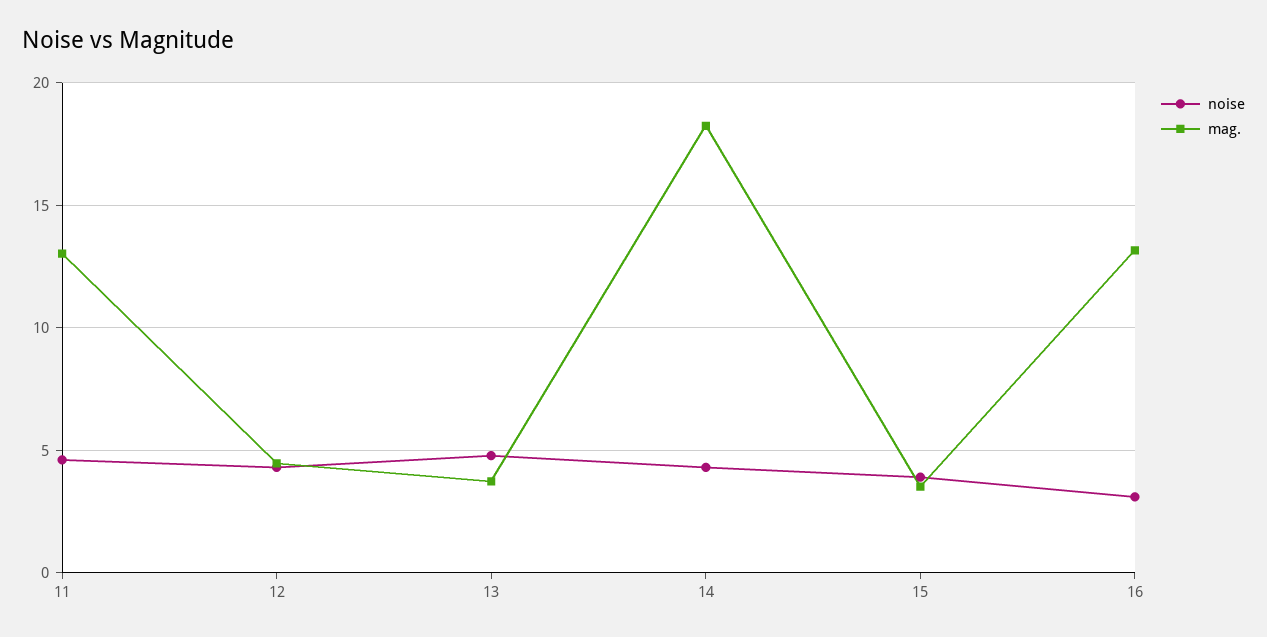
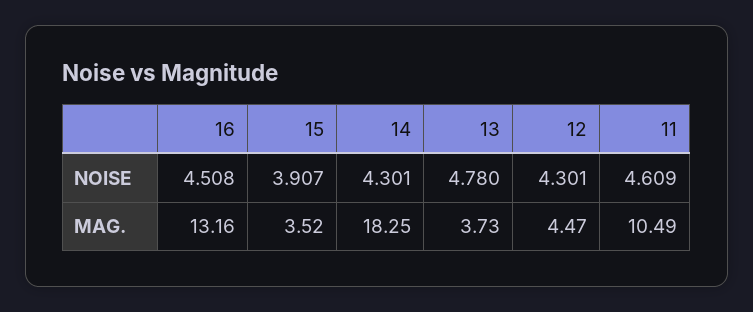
mag., 11: 13 -> 10.49
noise, 16: 3 -> 4.508

